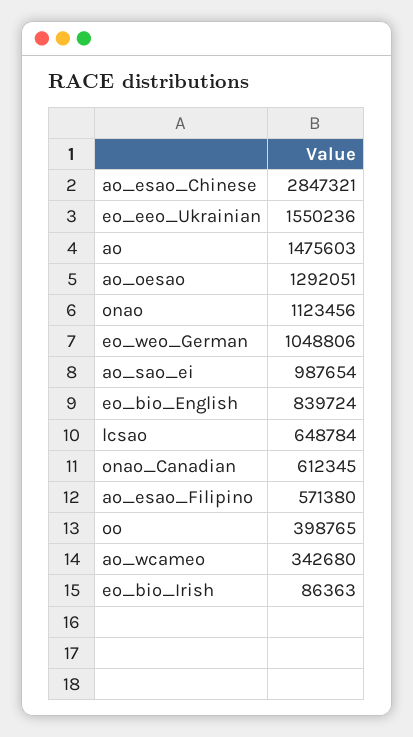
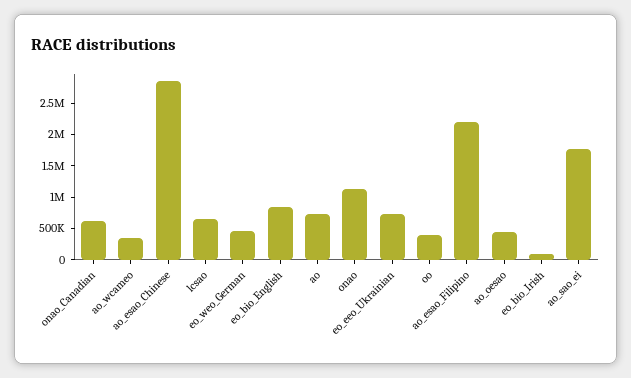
eo_eeo_Ukrainian: 1550236 -> 750000
ao: 1475603 -> 750000
ao_oesao: 1292051 -> 500000
eo_weo_German: 1048806 -> 500000
ao_sao_ei: 987654 -> 1750000
ao_esao_Filipino: 571380 -> 2250000

